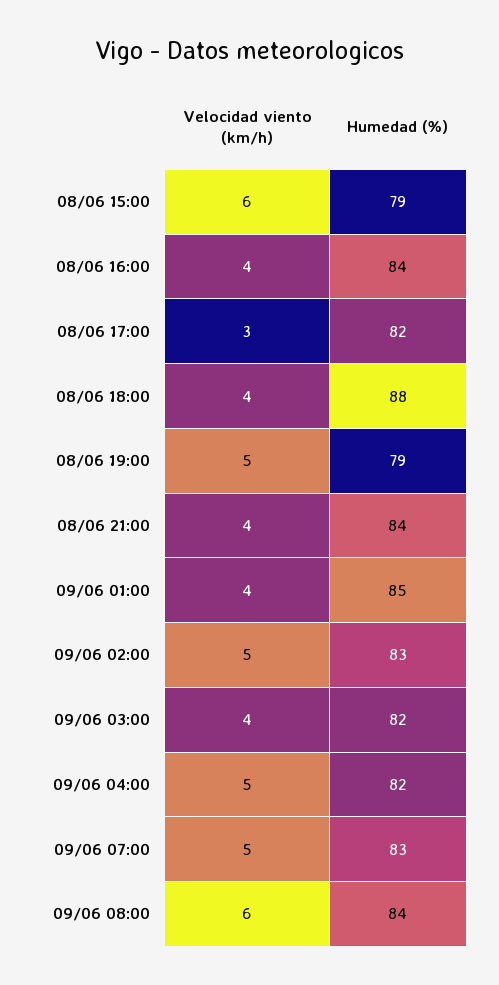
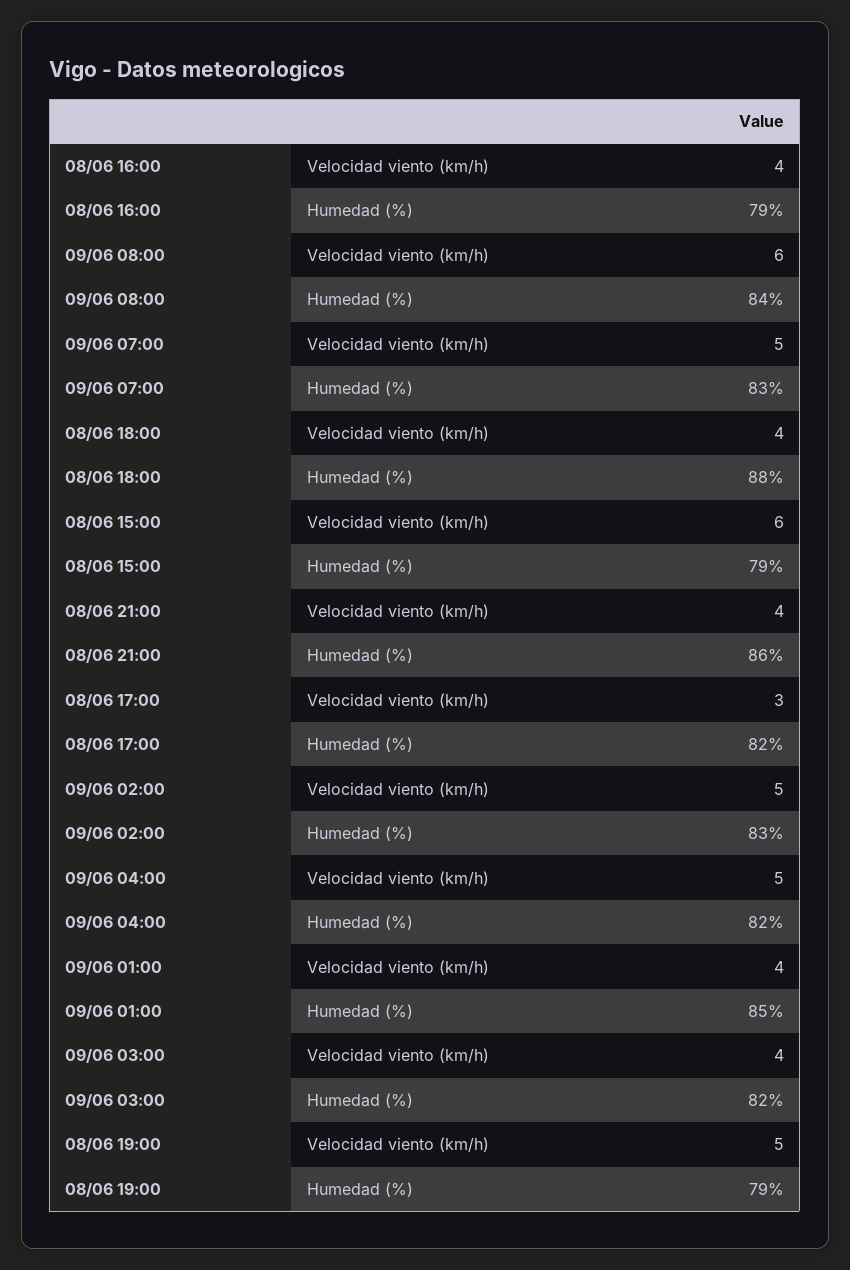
Humedad (%), 08/06 16:00: 84 -> 79
Humedad (%), 08/06 21:00: 84 -> 86

